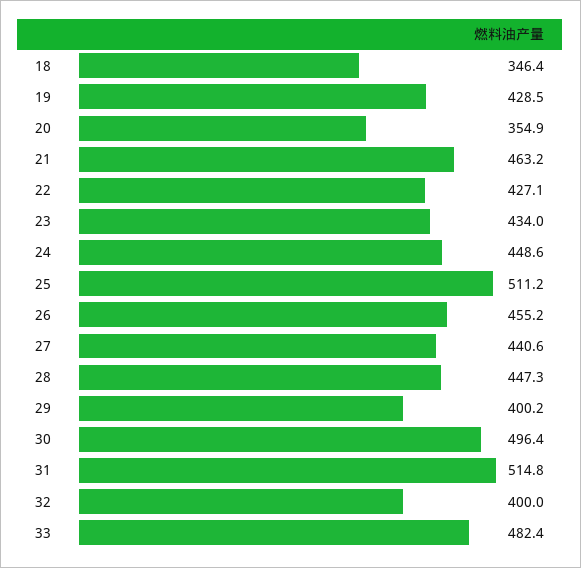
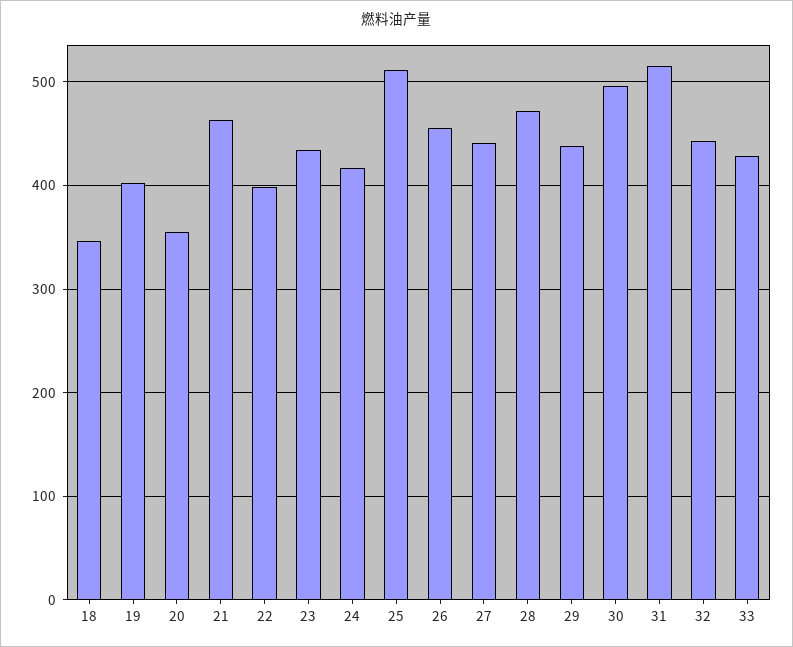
19: 428.5 -> 400
22: 427.1 -> 400
24: 448.6 -> 420
28: 447.3 -> 470
29: 400.2 -> 440
32: 400 -> 440
33: 482.4 -> 430

